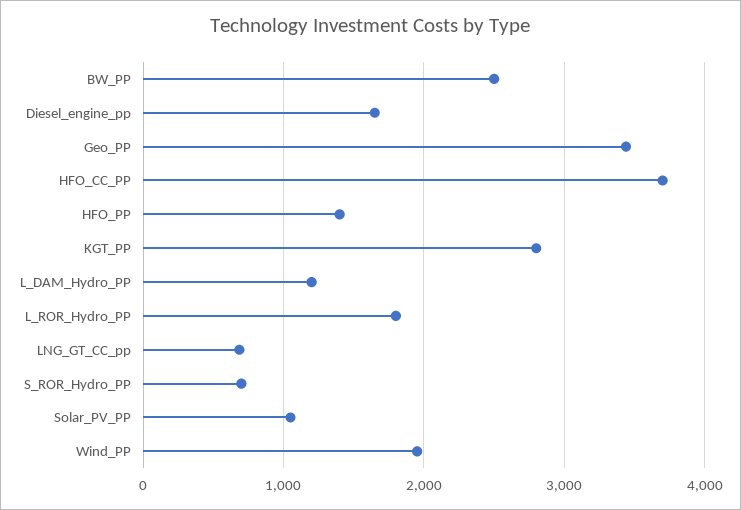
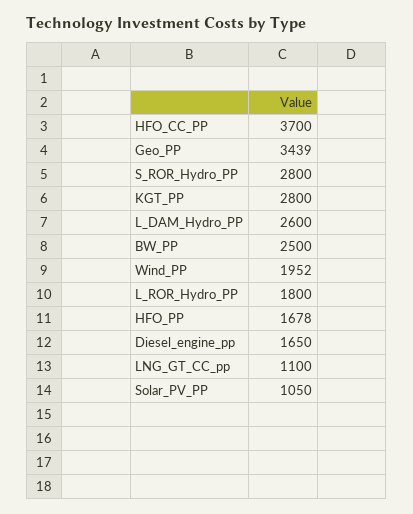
HFO_PP: 1400 -> 1678
L_DAM_Hydro_PP: 1200 -> 2600
LNG_GT_CC_pp: 700 -> 1100
S_ROR_Hydro_PP: 700 -> 2800

